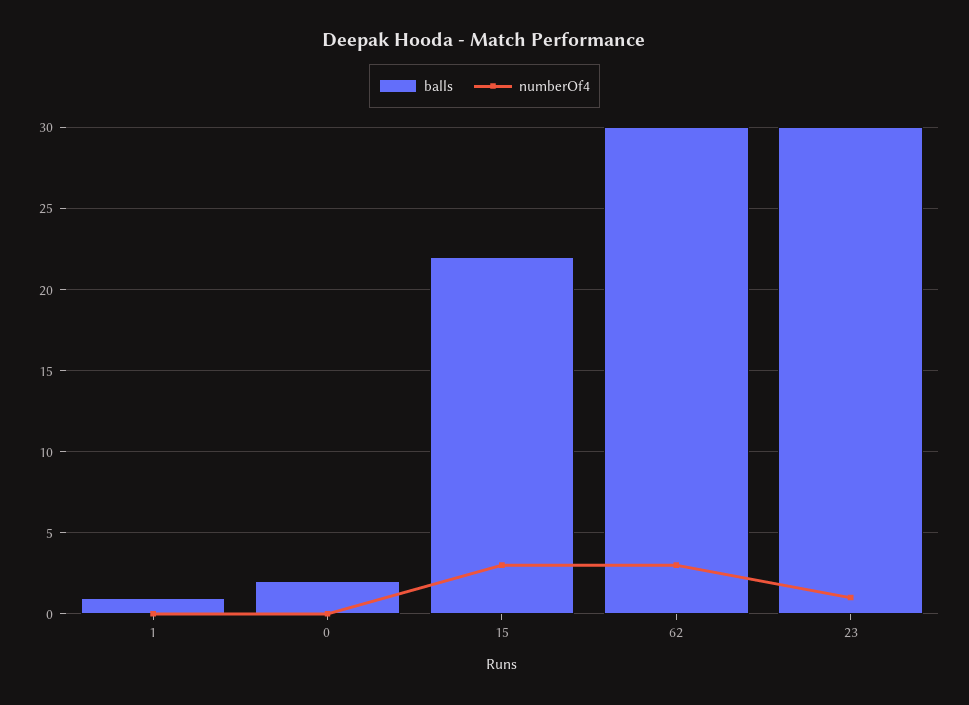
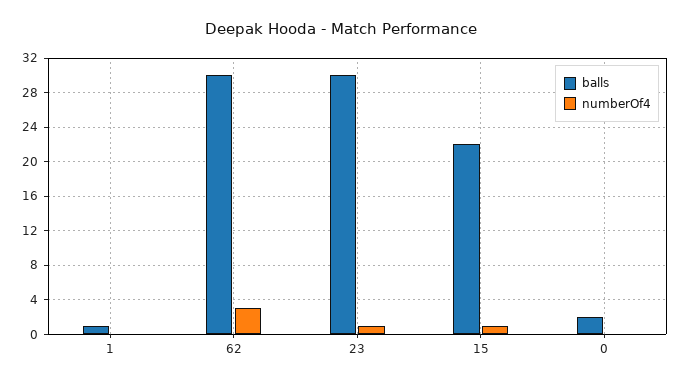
numberOf4, 15: 3 -> 1

